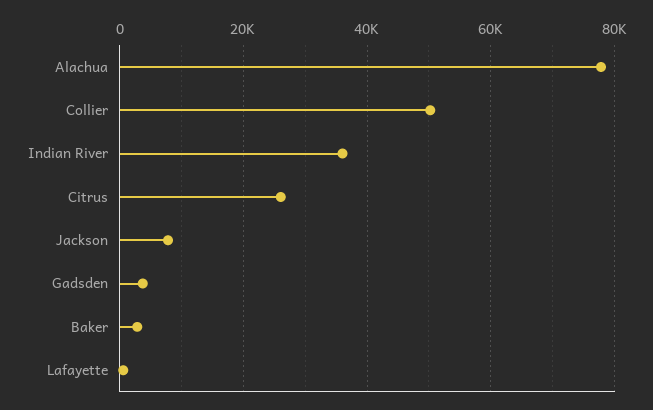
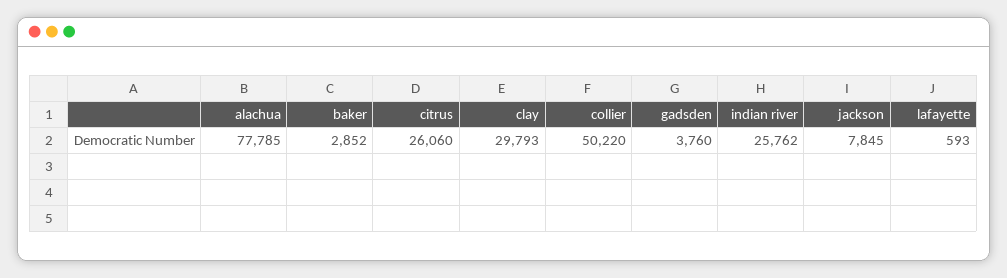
Indian River: 36000 -> 25762
clay: none -> 29793

